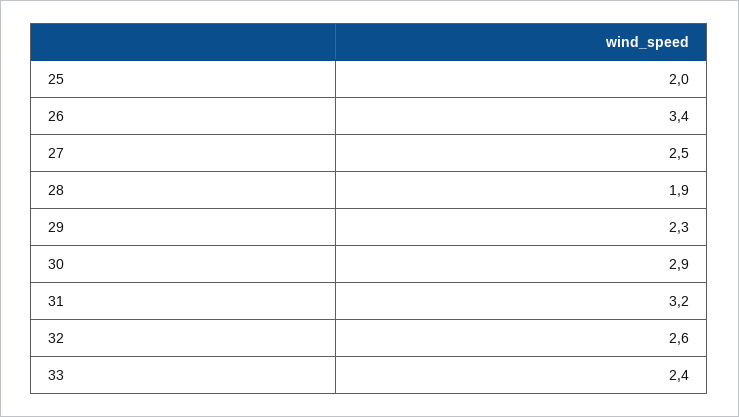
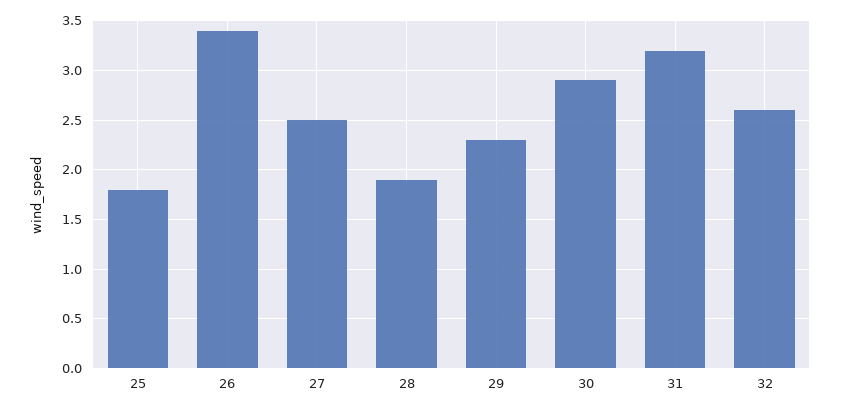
25: 2 -> 1.8
33: 2.4 -> none

